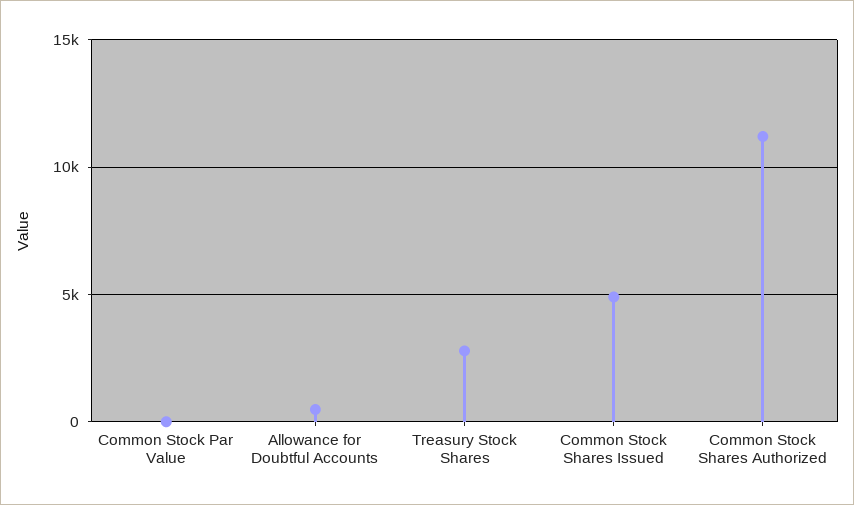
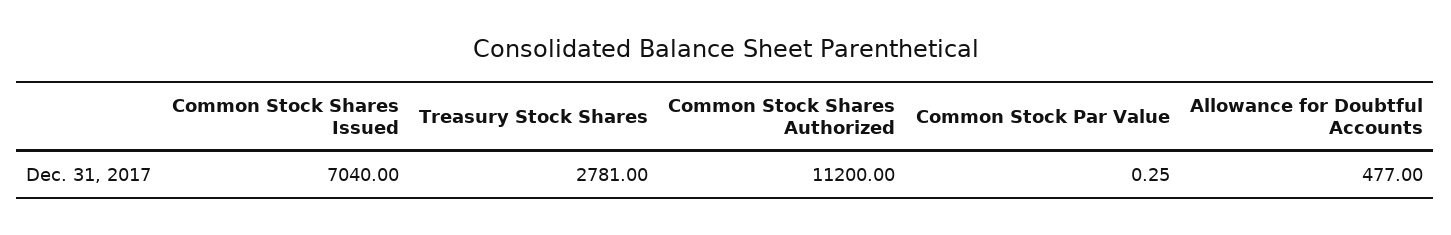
Common Stock Shares Issued: 5000 -> 7040

